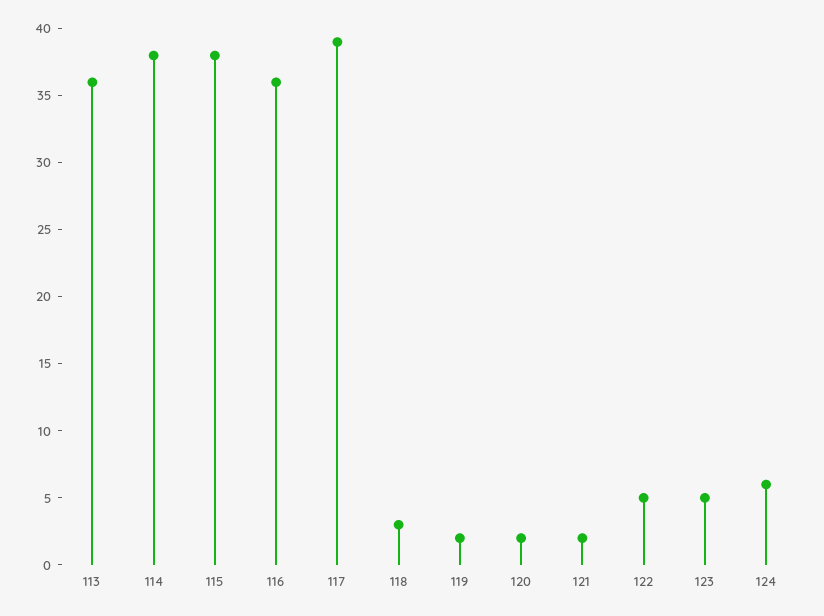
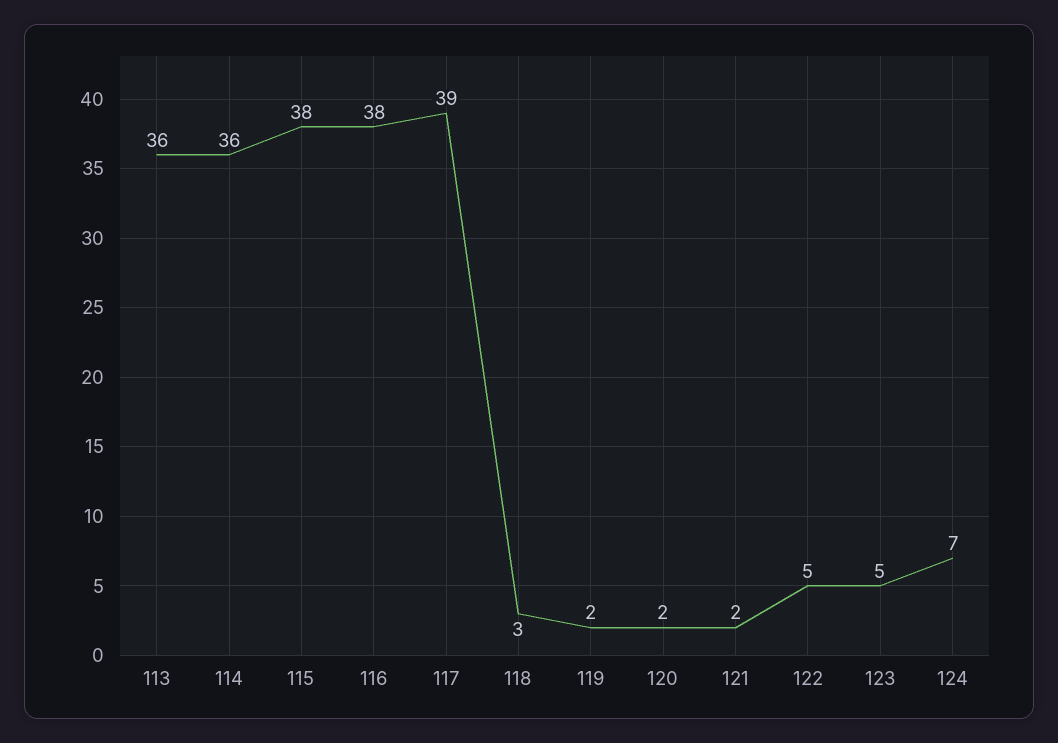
114: 38 -> 36
116: 36 -> 38
124: 6 -> 7

